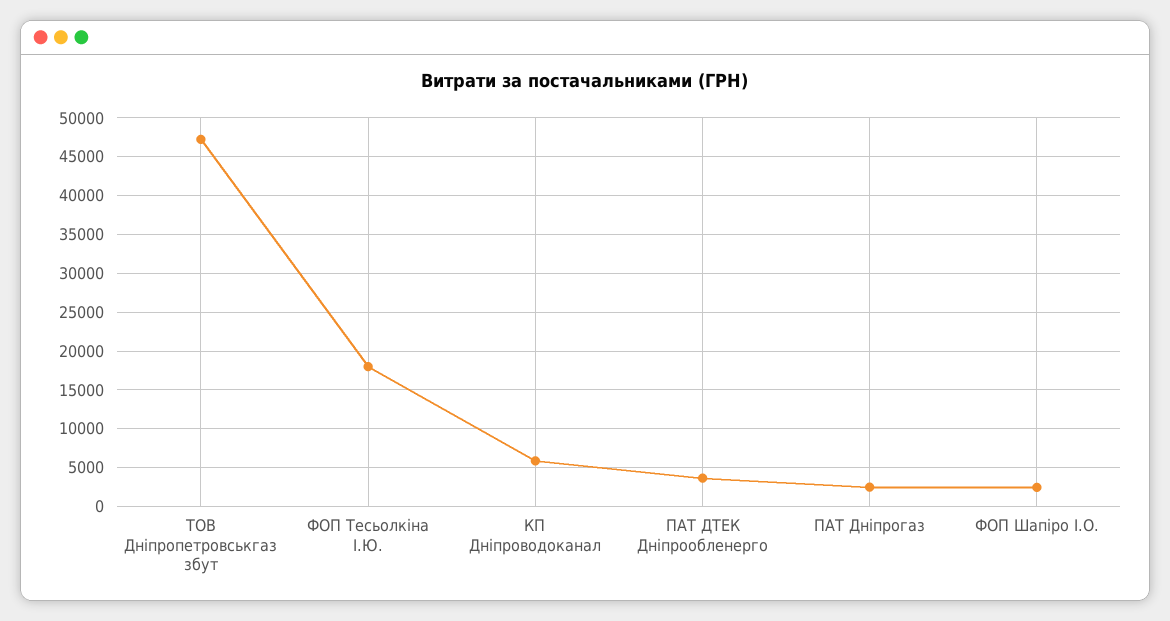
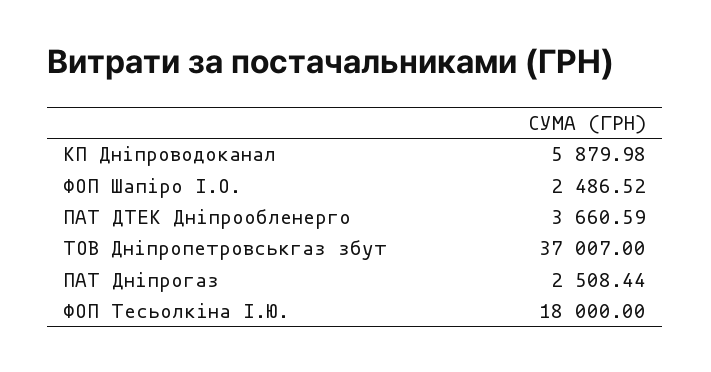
ТОВ Дніпропетровськгаз збут: 47000 -> 37007

